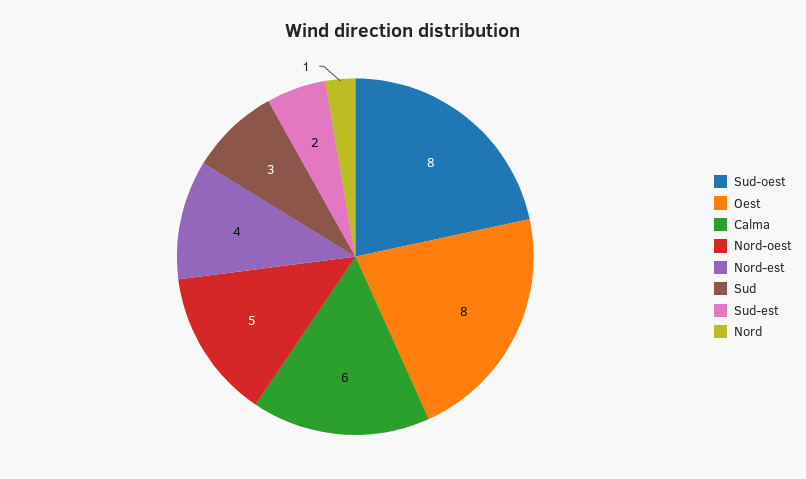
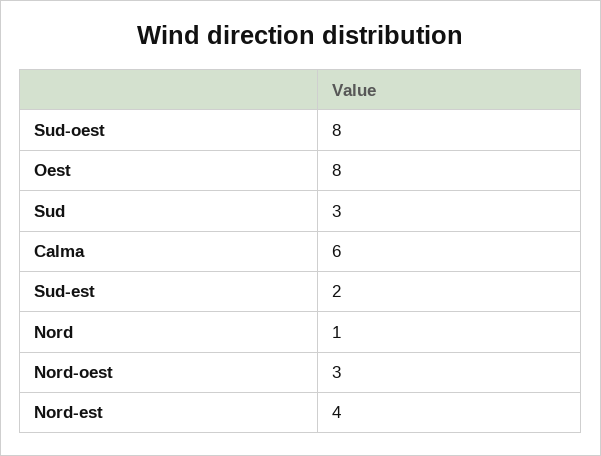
Nord-oest: 5 -> 3

